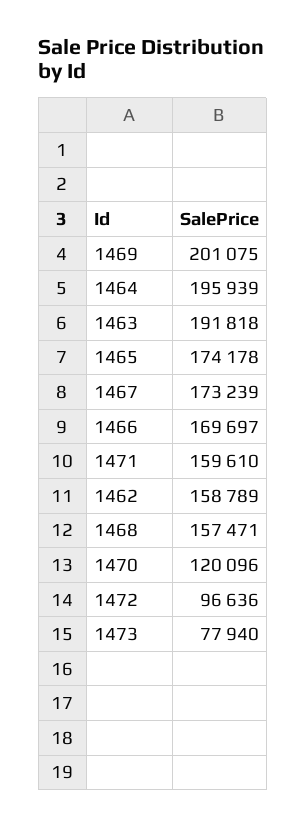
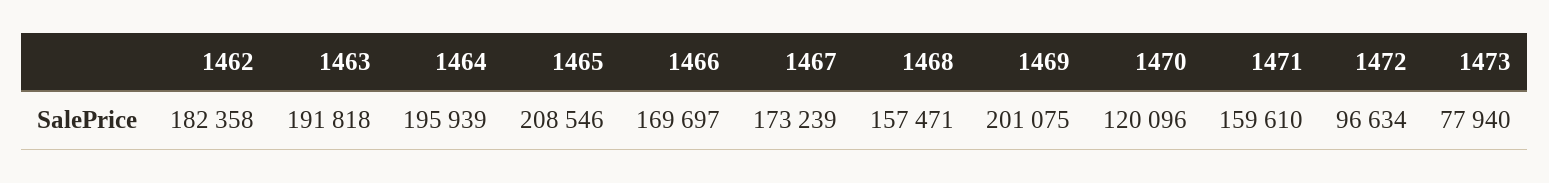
1465: 174178 -> 208546
1462: 158789 -> 182358
1472: 96636 -> 96634

